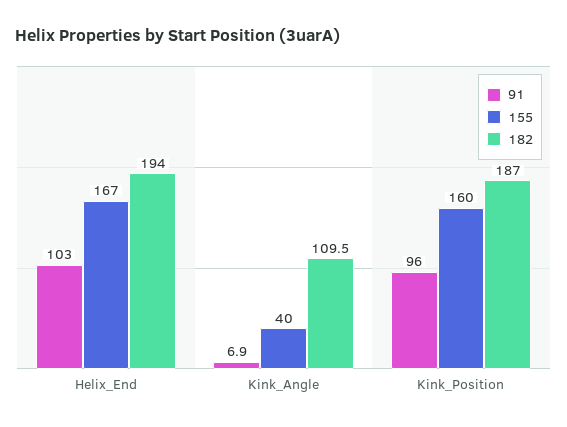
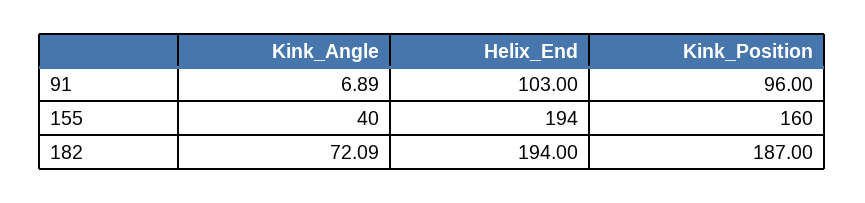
155, Helix_End: 167 -> 194
182, Kink_Angle: 109.5 -> 72.09

